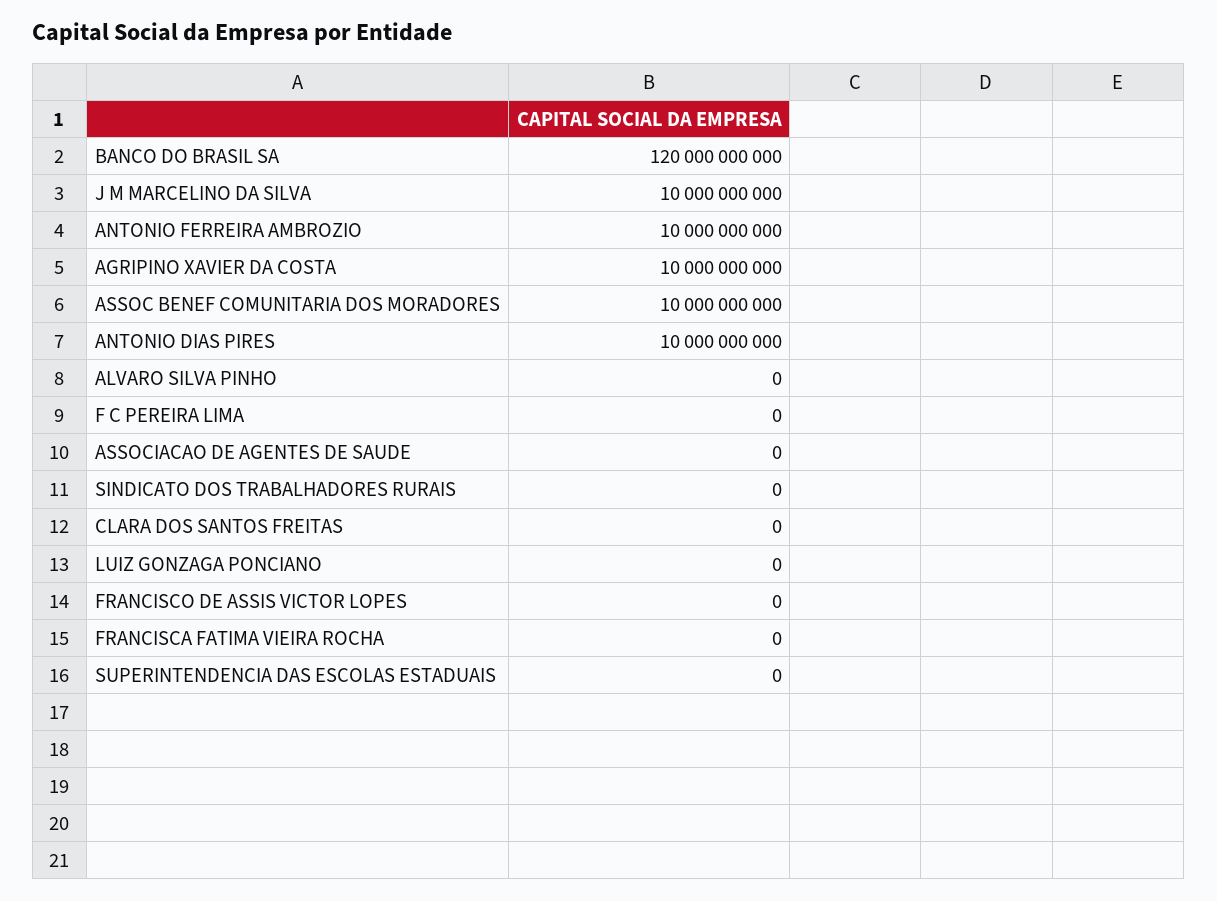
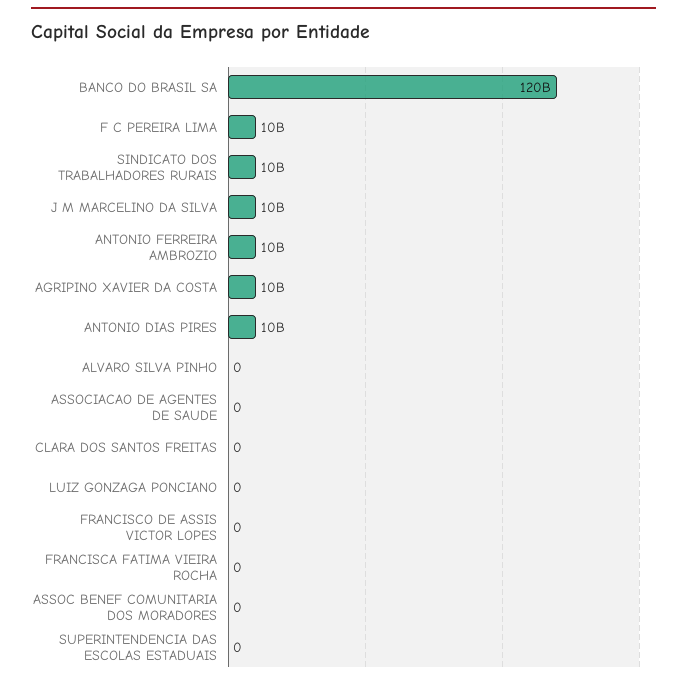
ASSOC BENEF COMUNITARIA DOS MORADORES: 10000000000 -> 0
F C PEREIRA LIMA: 0 -> 10000000000
SINDICATO DOS TRABALHADORES RURAIS: 0 -> 10000000000

